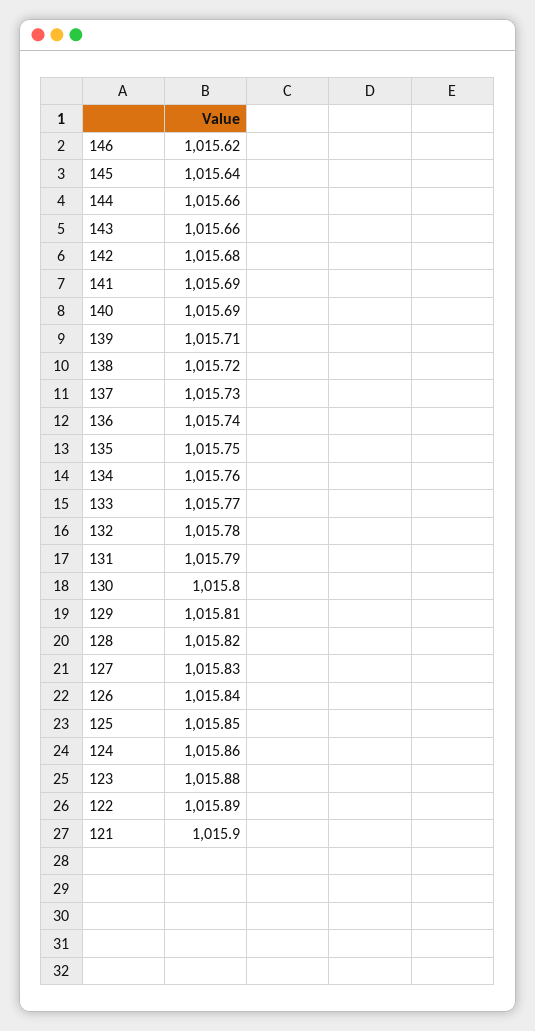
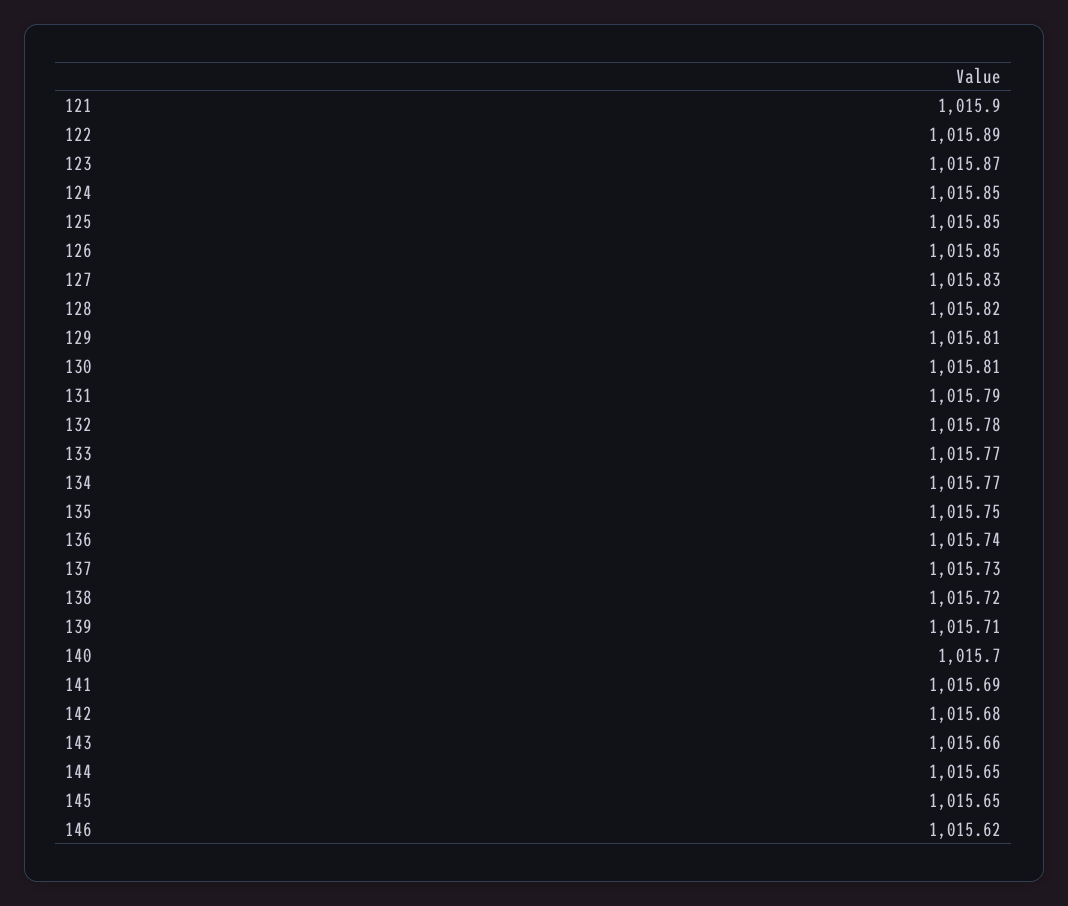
145: 1015.64 -> 1015.65
144: 1015.66 -> 1015.65
140: 1015.69 -> 1015.7
134: 1015.76 -> 1015.77
130: 1015.8 -> 1015.81
126: 1015.84 -> 1015.85
124: 1015.86 -> 1015.85
123: 1015.88 -> 1015.87

